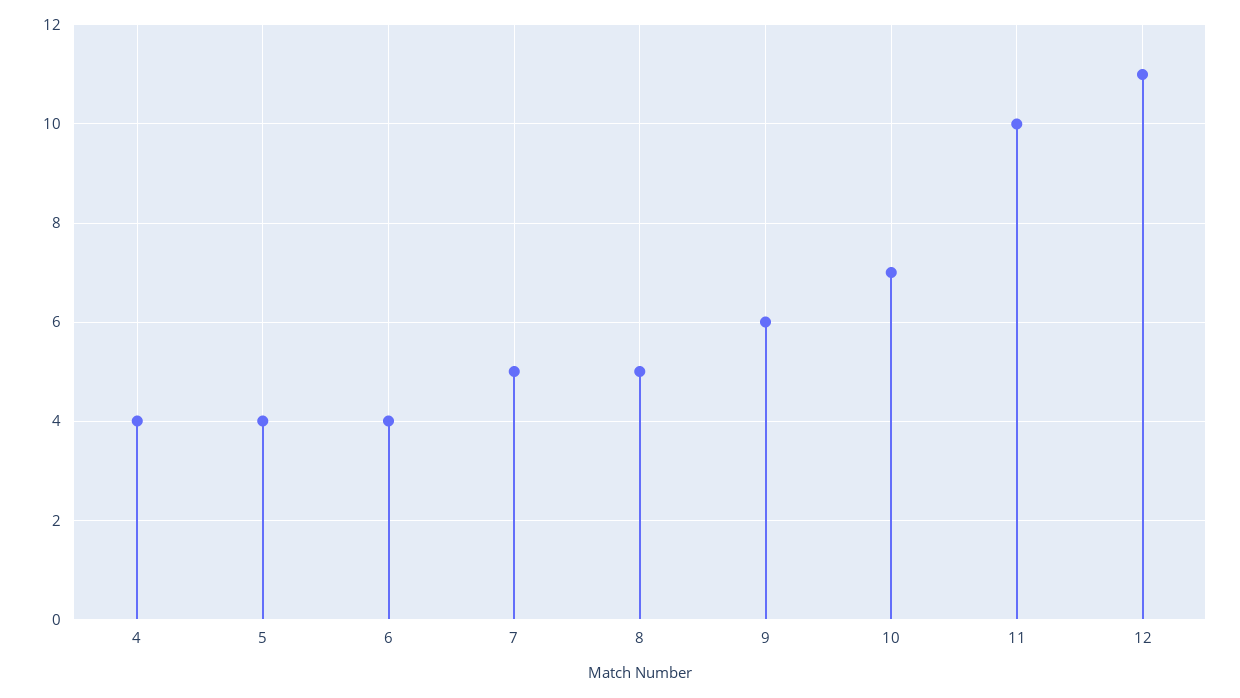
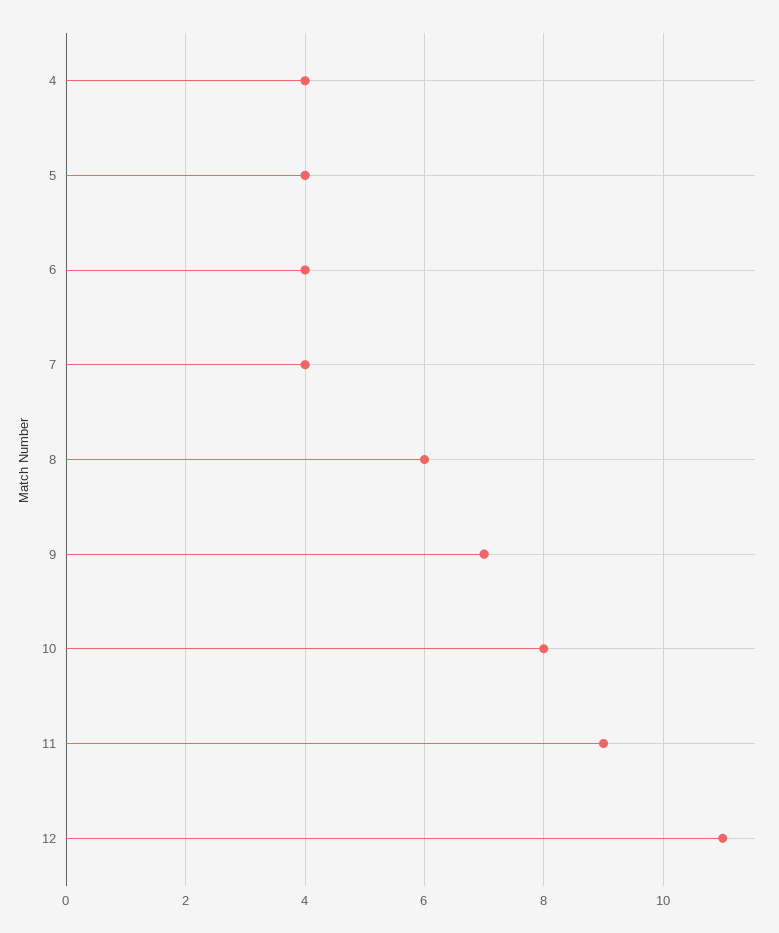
7: 5 -> 4
8: 5 -> 6
9: 6 -> 7
10: 7 -> 8
11: 10 -> 9

